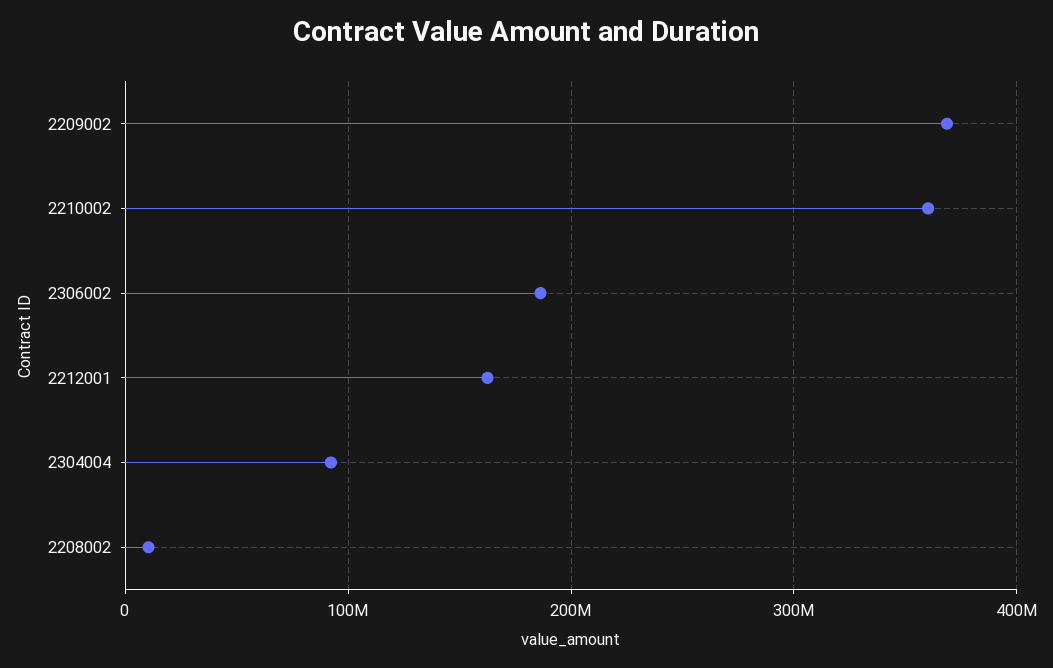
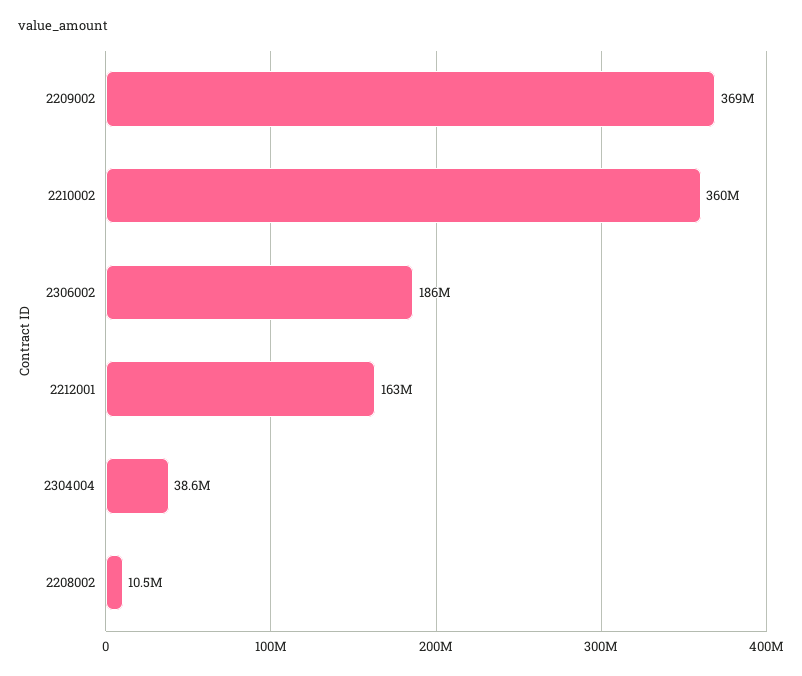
2304004: 90000000 -> 38600000

